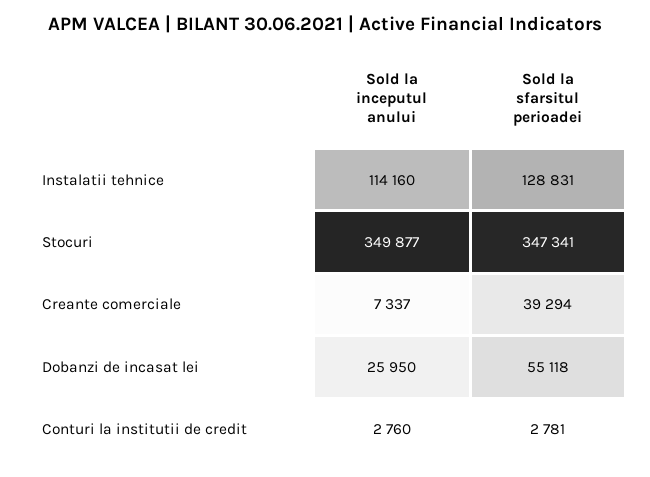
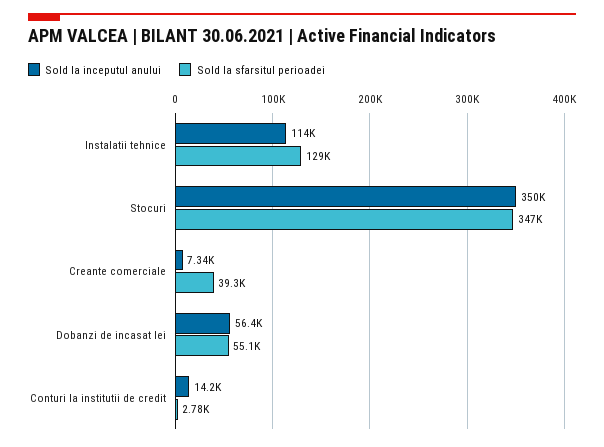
Sold la inceputul anului, Dobanzi de incasat lei: 25950 -> 56400
Sold la inceputul anului, Conturi la institutii de credit: 2760 -> 14200

